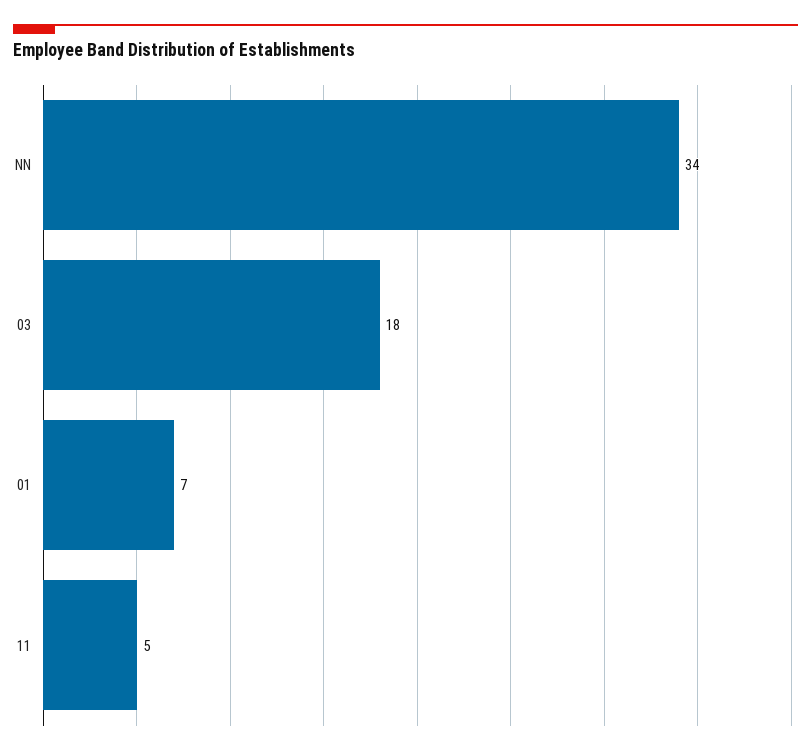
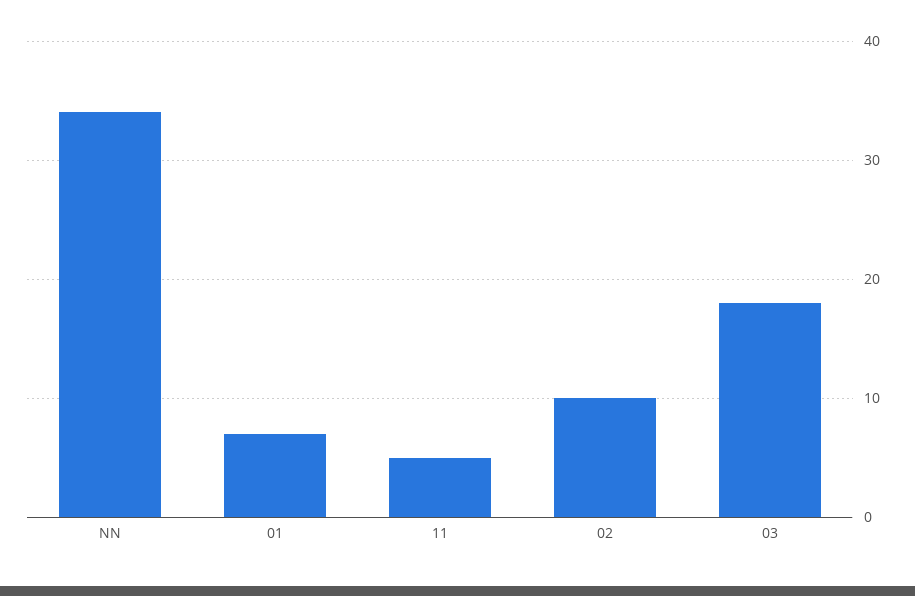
02: none -> 10

